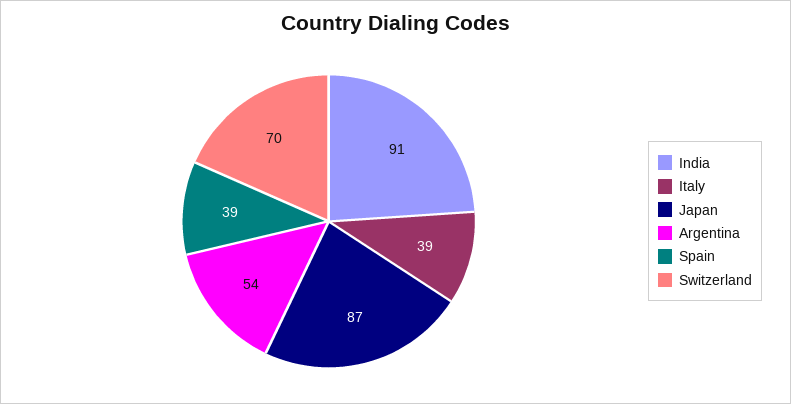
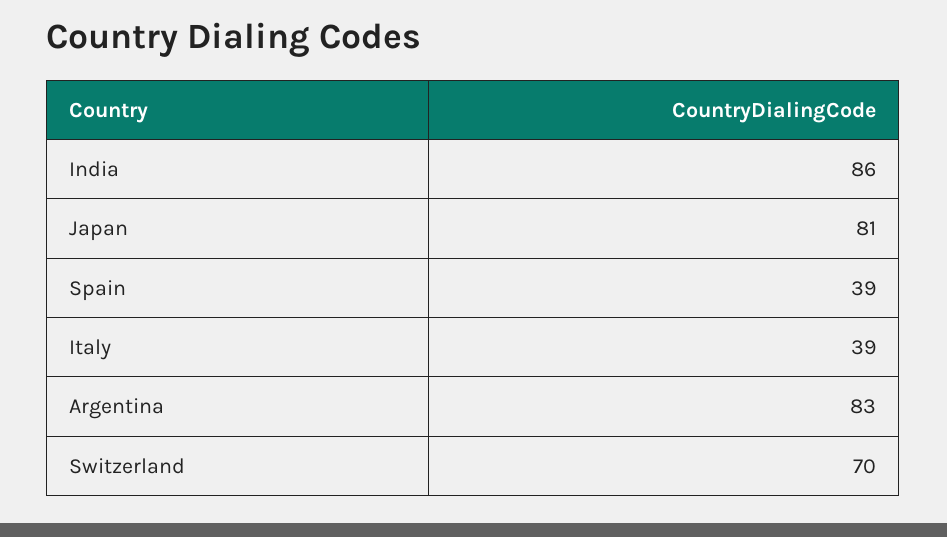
India: 91 -> 86
Japan: 87 -> 81
Argentina: 54 -> 83

